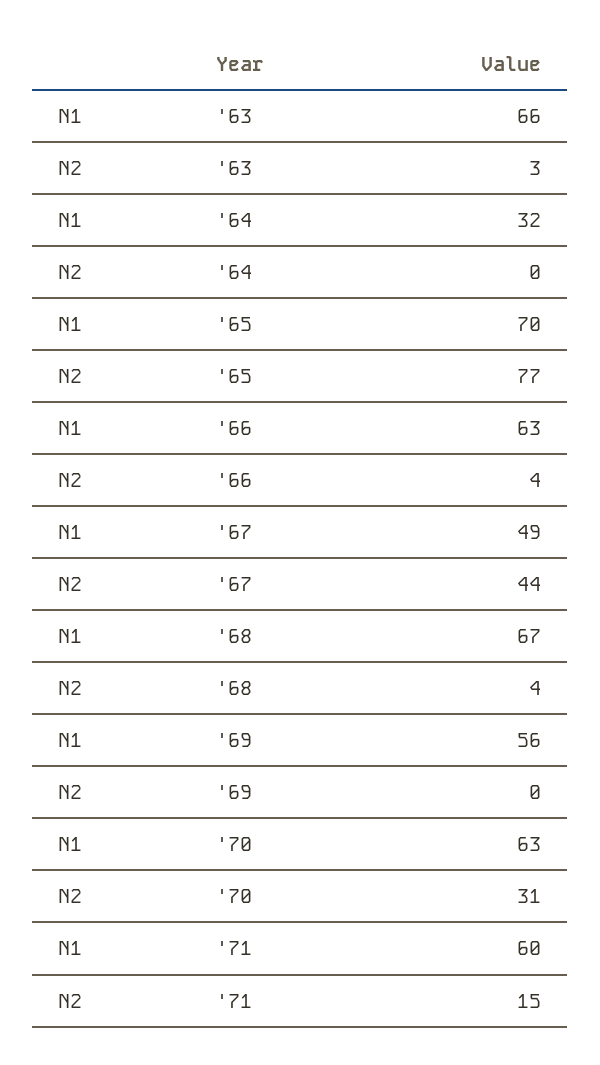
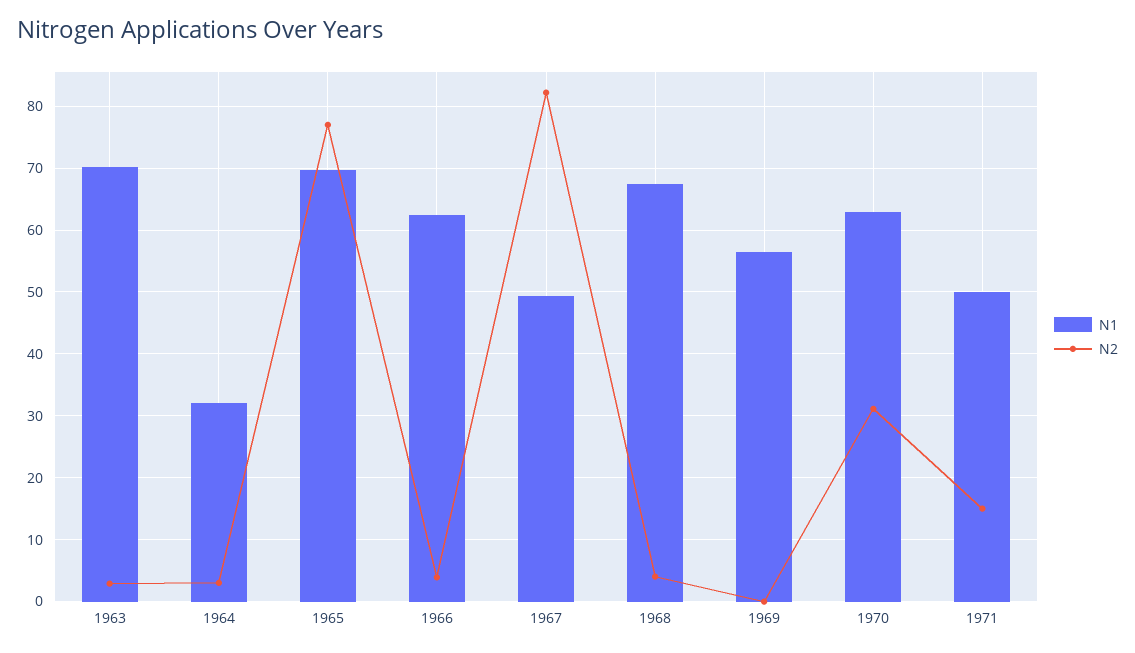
N1, '63: 66 -> 70
N2, '64: 0 -> 3
N2, '67: 44 -> 82
N1, '71: 60 -> 50

